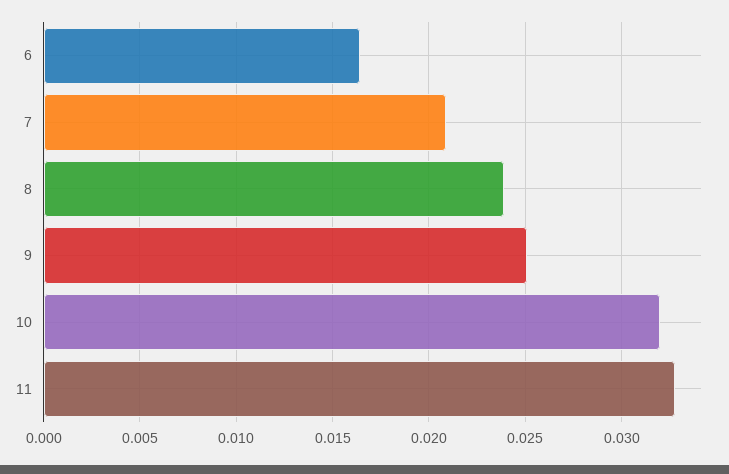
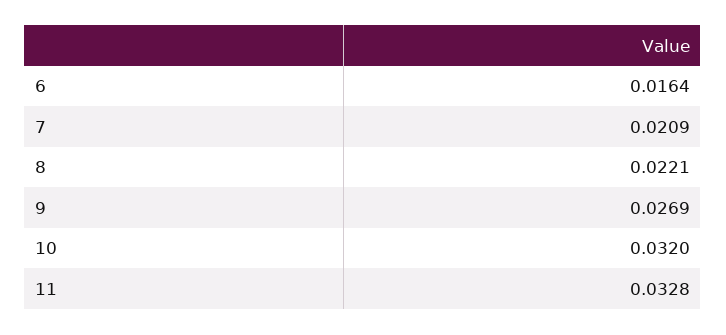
8: 0.024 -> 0.0221
9: 0.025 -> 0.0269

